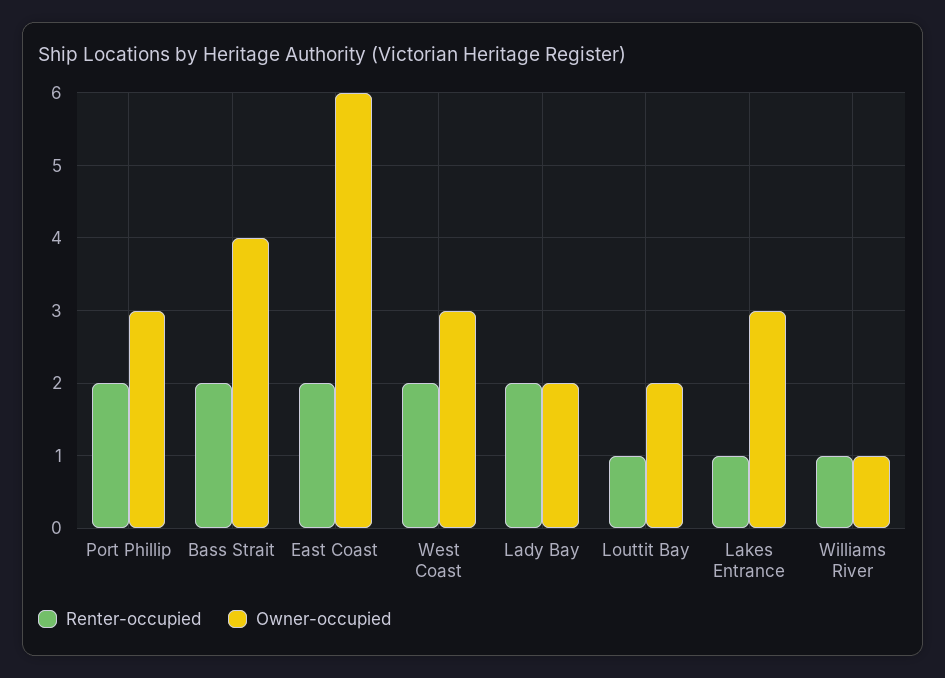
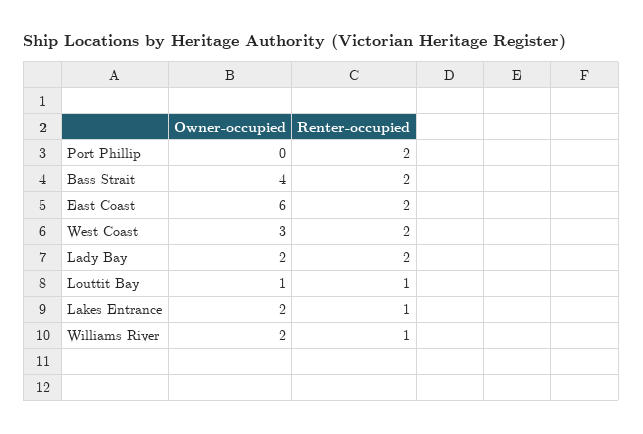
Owner-occupied, Port Phillip: 3 -> 0
Owner-occupied, Louttit Bay: 2 -> 1
Owner-occupied, Lakes Entrance: 3 -> 2
Owner-occupied, Williams River: 1 -> 2

